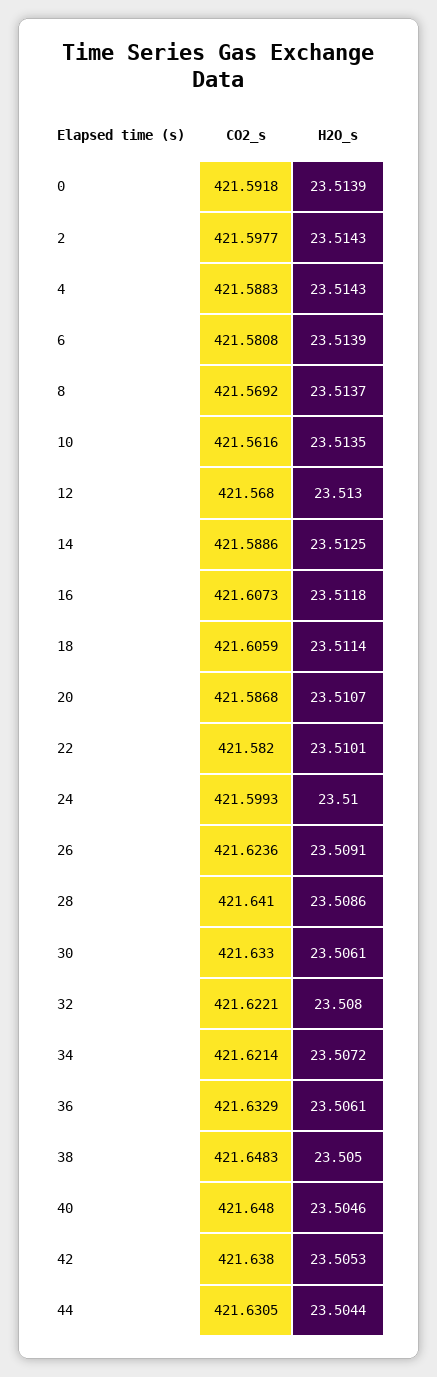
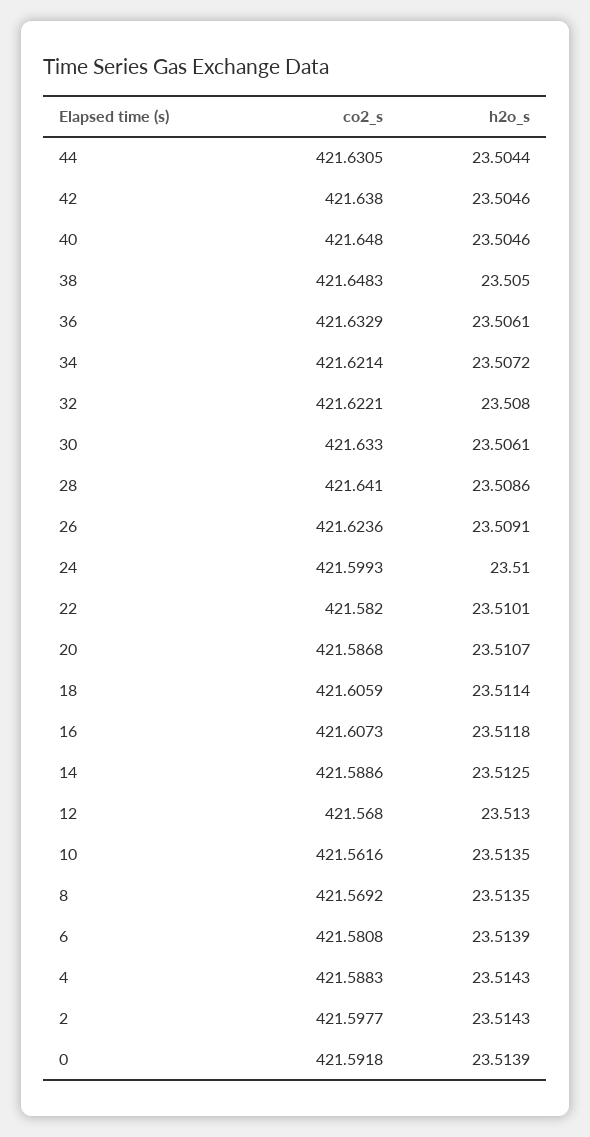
H2O_s, 8: 23.5137 -> 23.5135
H2O_s, 42: 23.5053 -> 23.5046

